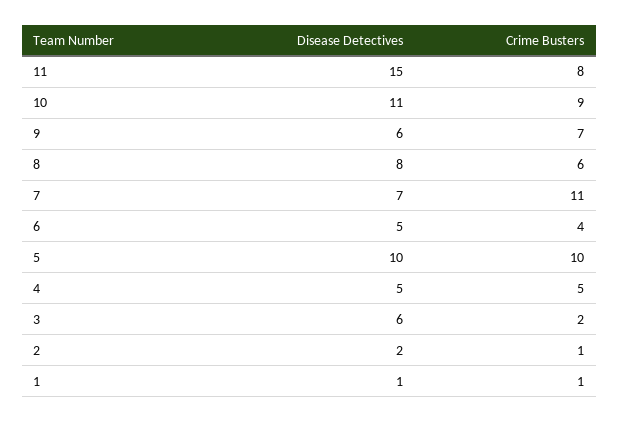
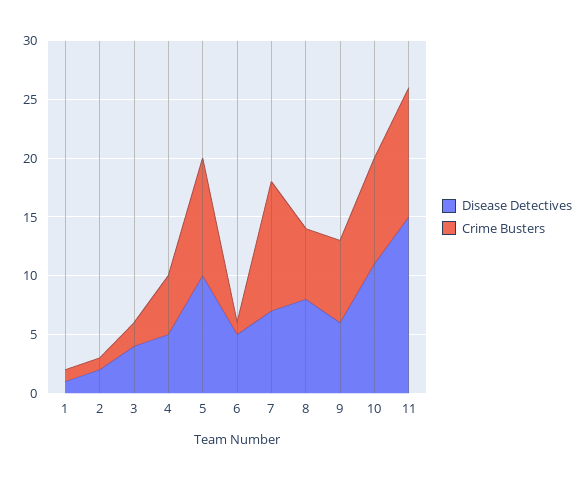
Crime Busters, 11: 8 -> 11
Crime Busters, 6: 4 -> 1
Disease Detectives, 3: 6 -> 4

